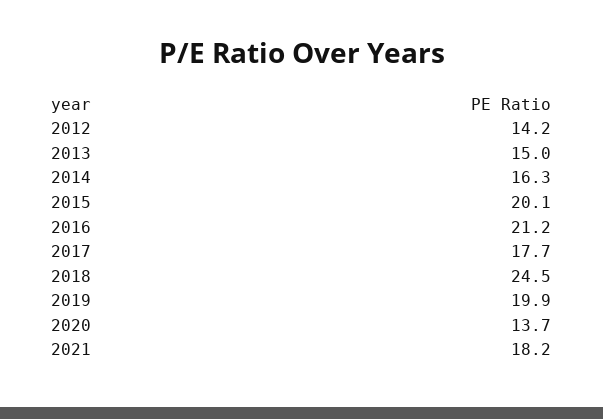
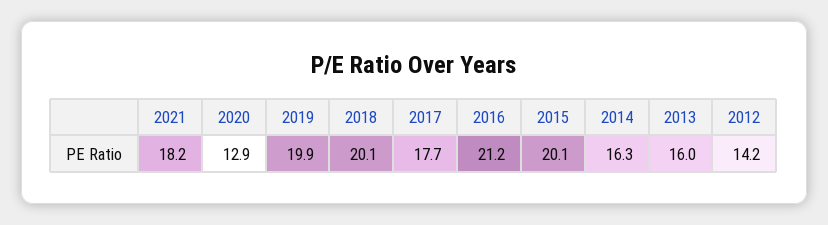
2013: 15 -> 16
2018: 24.5 -> 20.1
2020: 13.7 -> 12.9

